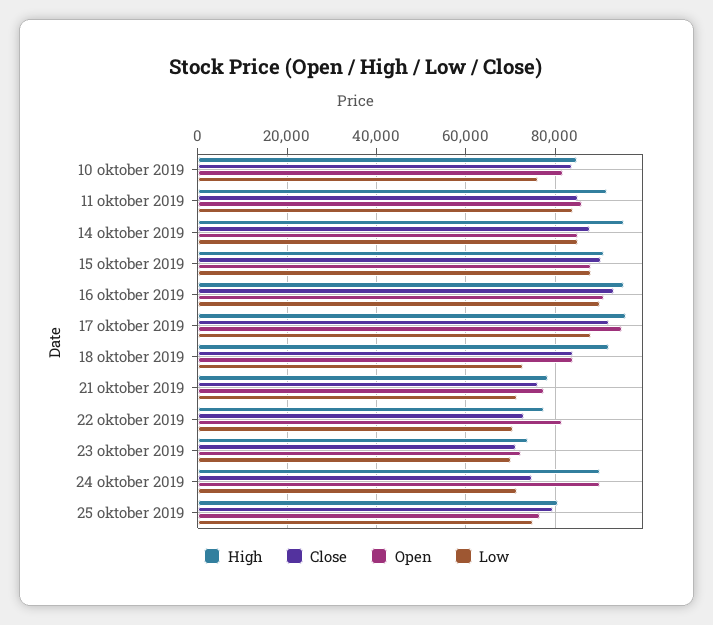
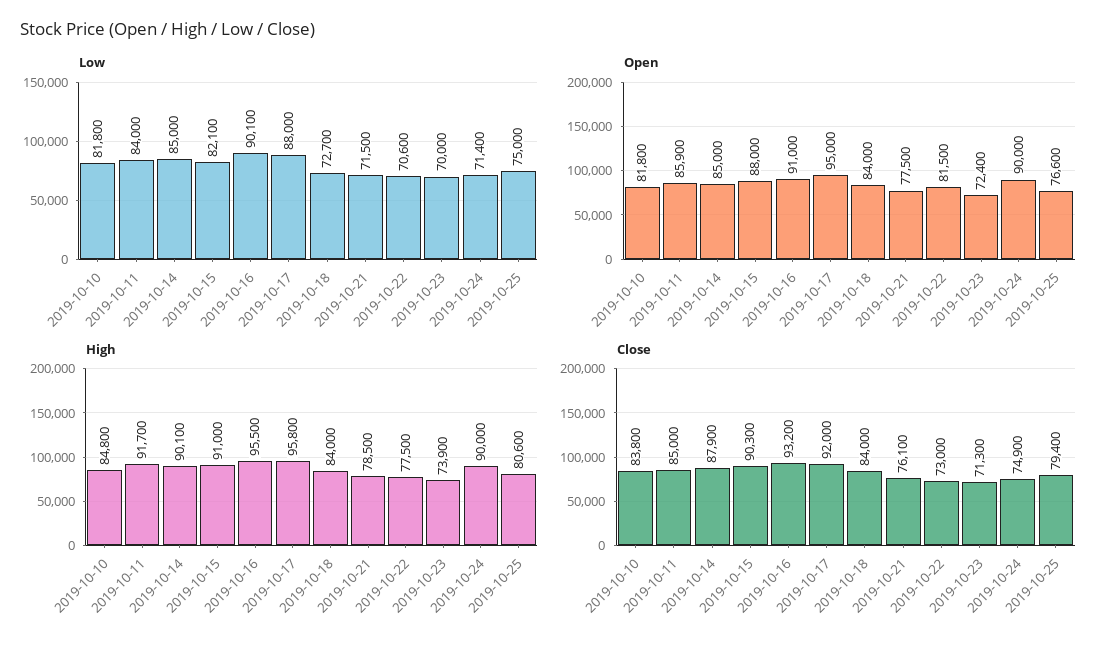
Low, 10 oktober 2019: 76000 -> 81800
High, 14 oktober 2019: 96000 -> 90100
Low, 15 oktober 2019: 88000 -> 82100
High, 18 oktober 2019: 92000 -> 84000

